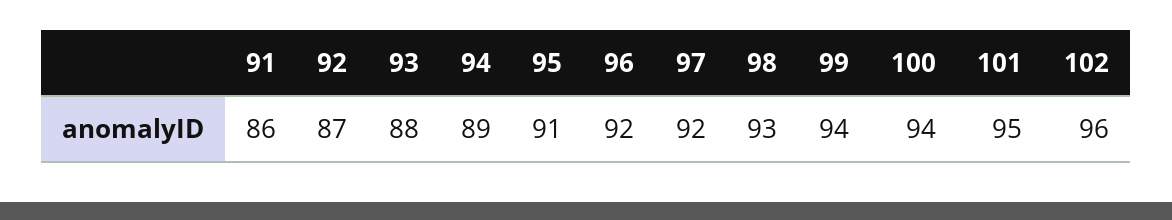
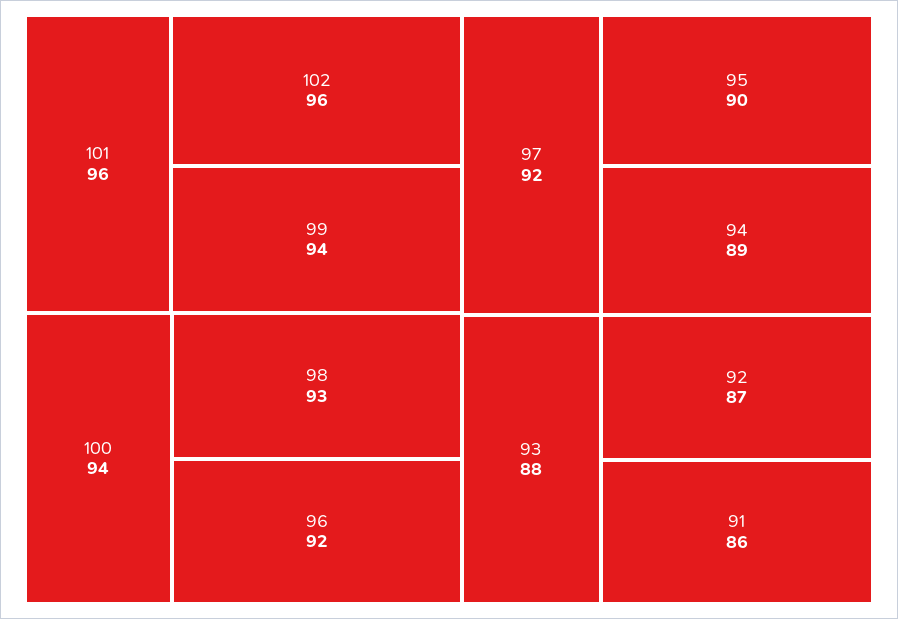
95: 91 -> 90
101: 95 -> 96

